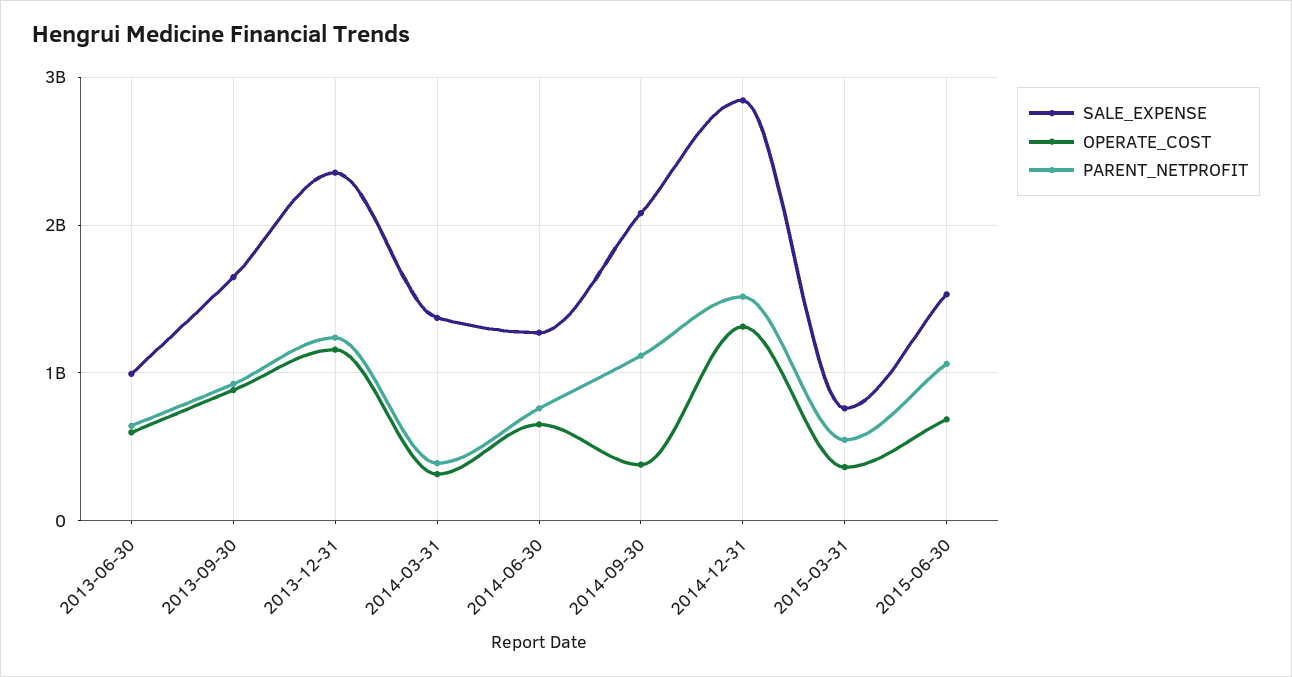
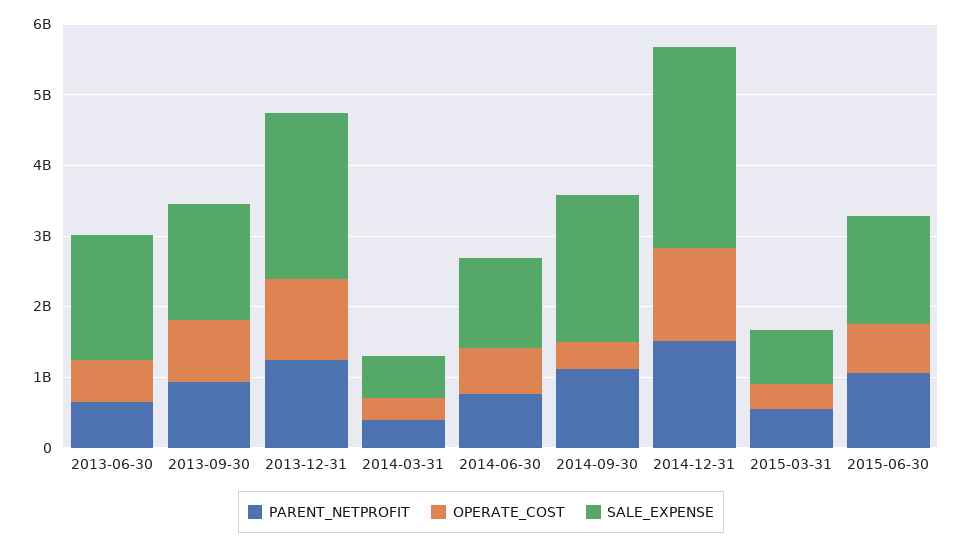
SALE_EXPENSE, 2013-06-30: 1000000000 -> 1800000000
SALE_EXPENSE, 2014-03-31: 1400000000 -> 600000000

